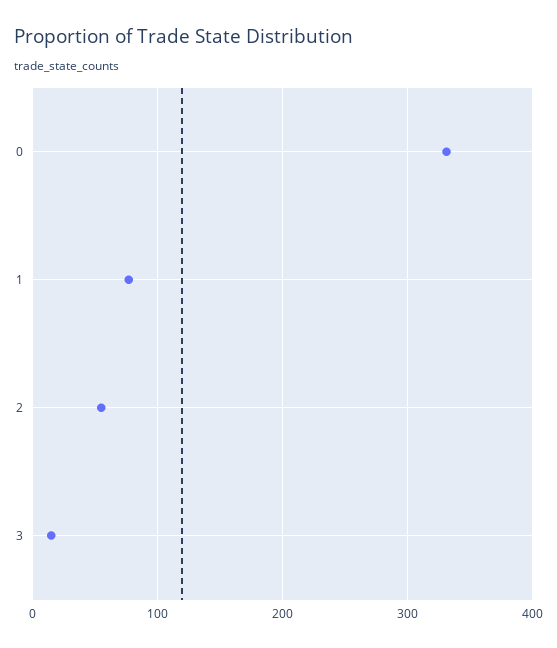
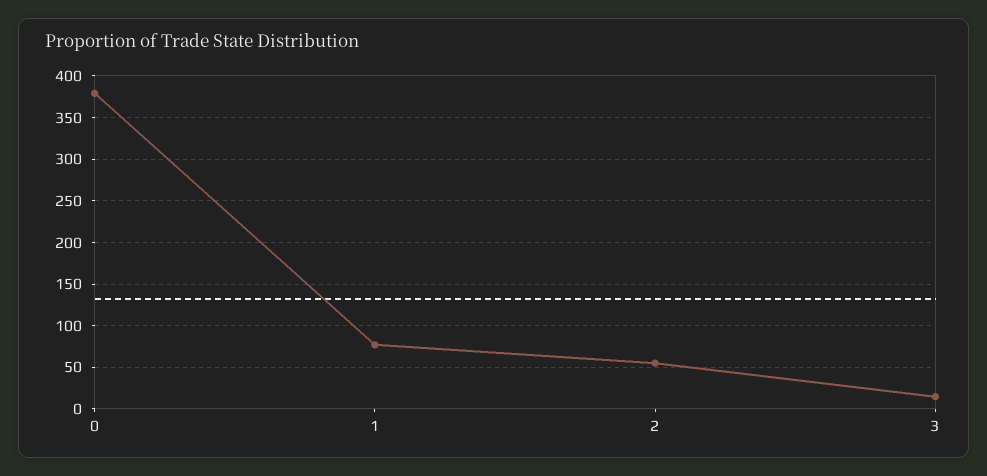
0: 330 -> 380

